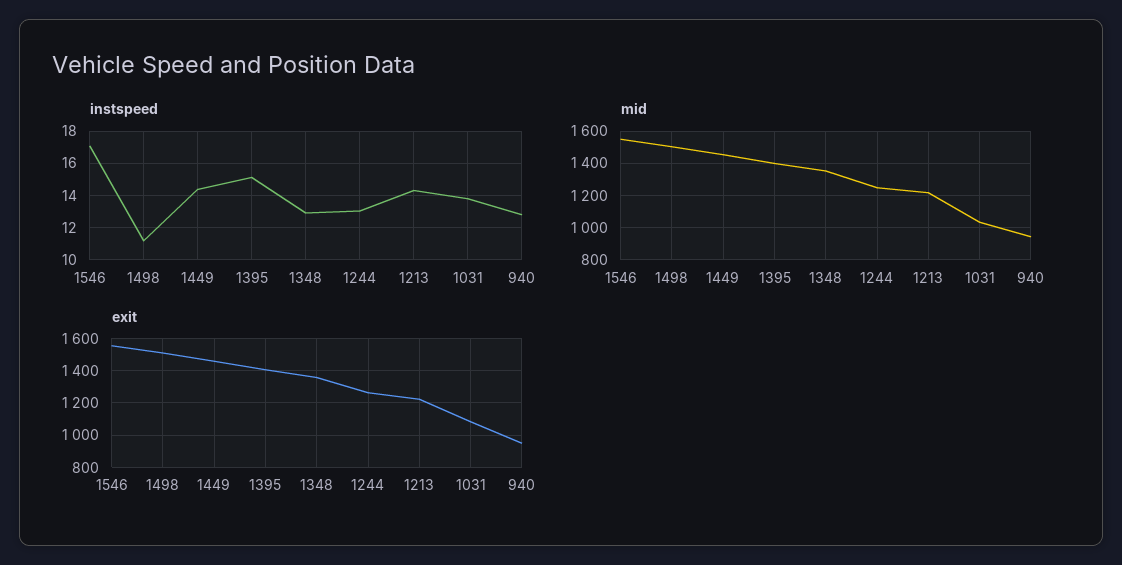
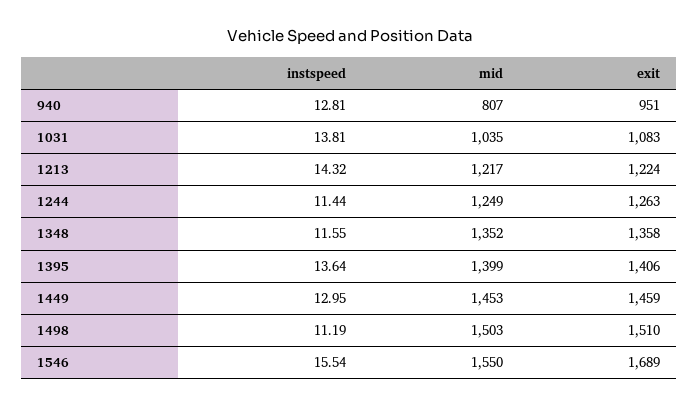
instspeed, 1546: 17 -> 15.54
instspeed, 1449: 14.5 -> 12.95
instspeed, 1395: 15 -> 13.64
instspeed, 1348: 13 -> 11.55
instspeed, 1244: 13 -> 11.44
mid, 940: 950 -> 807
exit, 1546: 1550 -> 1689

